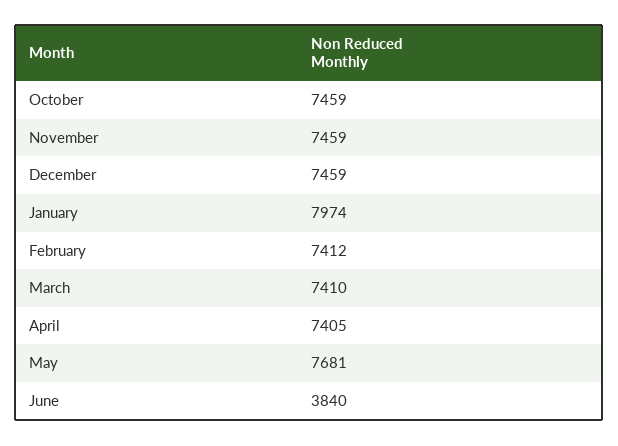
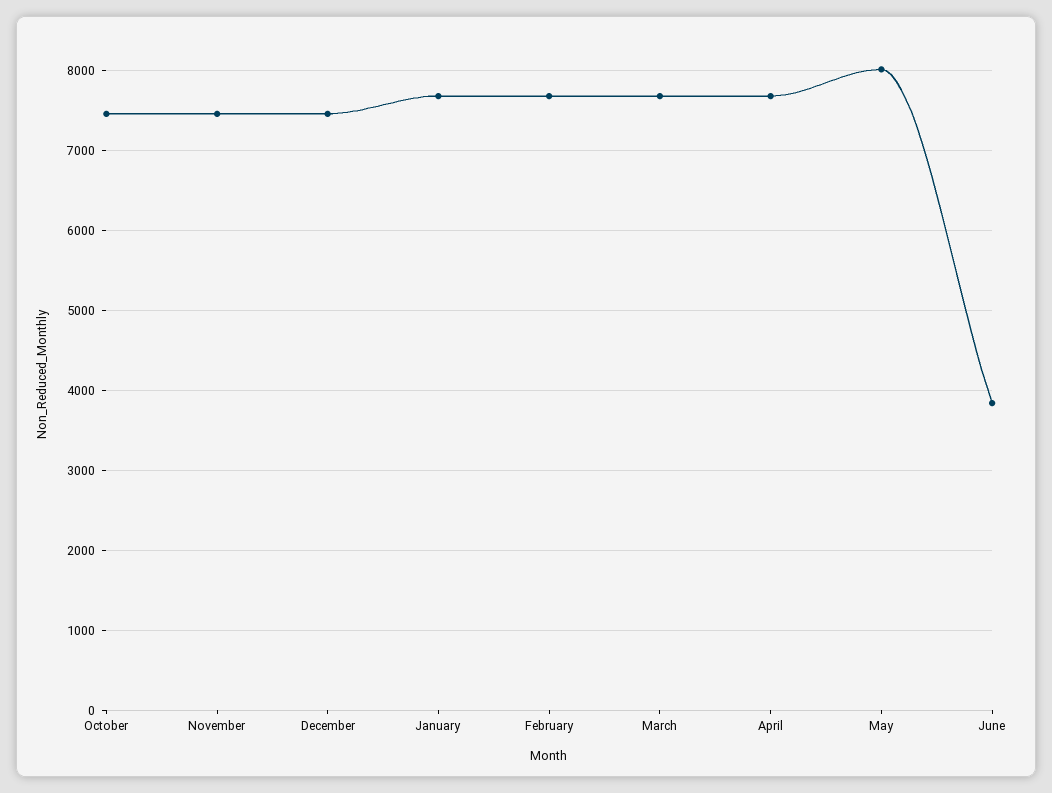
January: 7974 -> 7700
February: 7412 -> 7700
March: 7410 -> 7700
April: 7405 -> 7700
May: 7681 -> 8000

